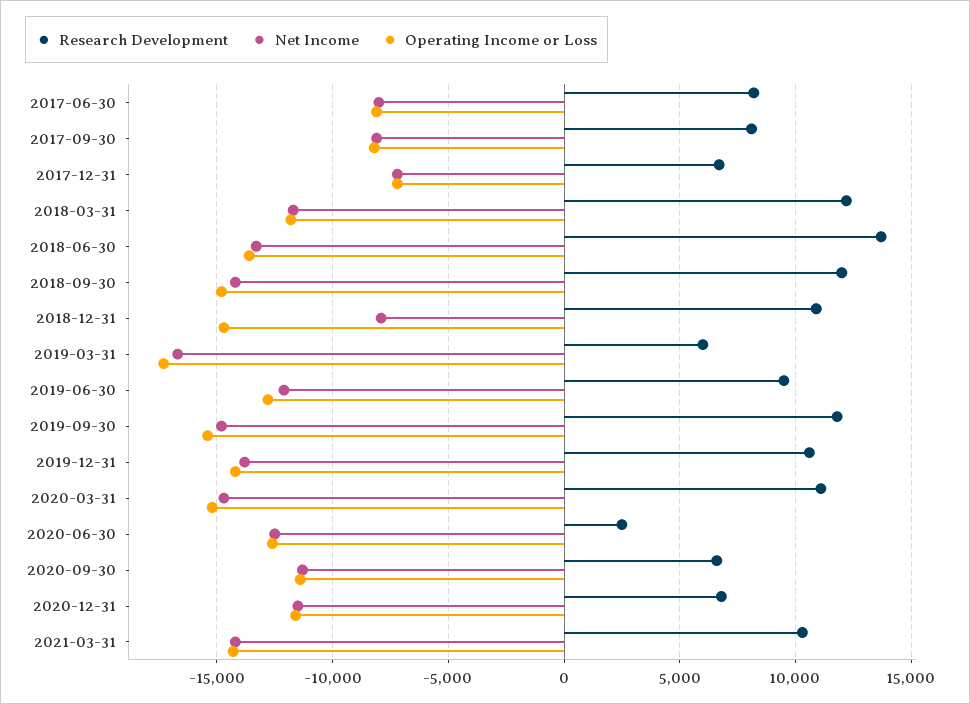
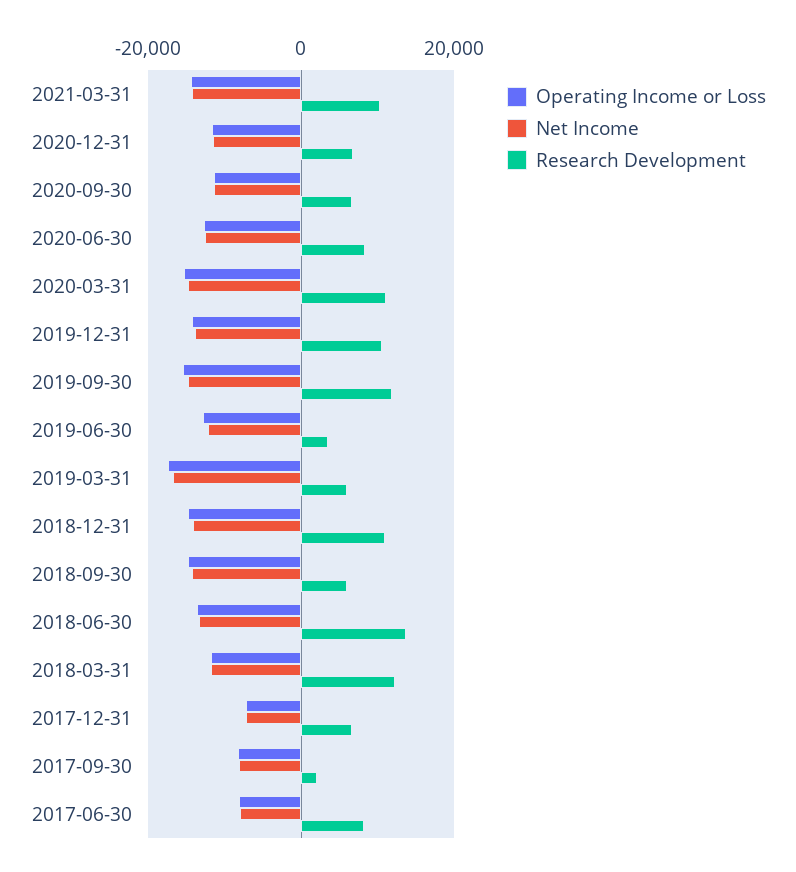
Research Development, 2017-09-30: 8000 -> 2000
Research Development, 2018-09-30: 12000 -> 6000
Net Income, 2018-12-31: -8000 -> -14000
Research Development, 2019-06-30: 9500 -> 4000
Research Development, 2020-06-30: 2500 -> 8000

